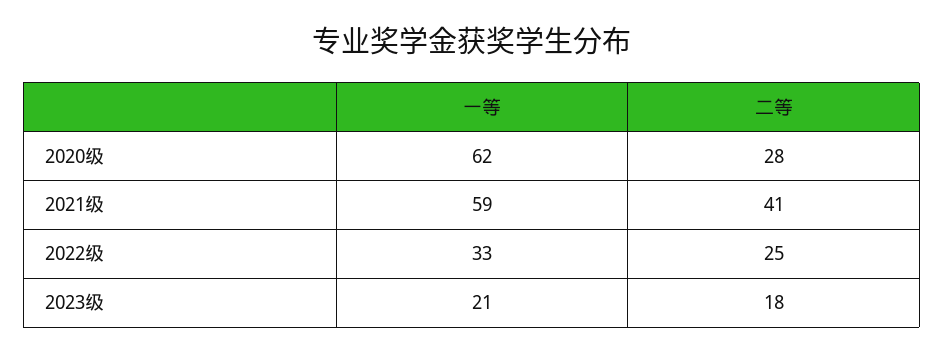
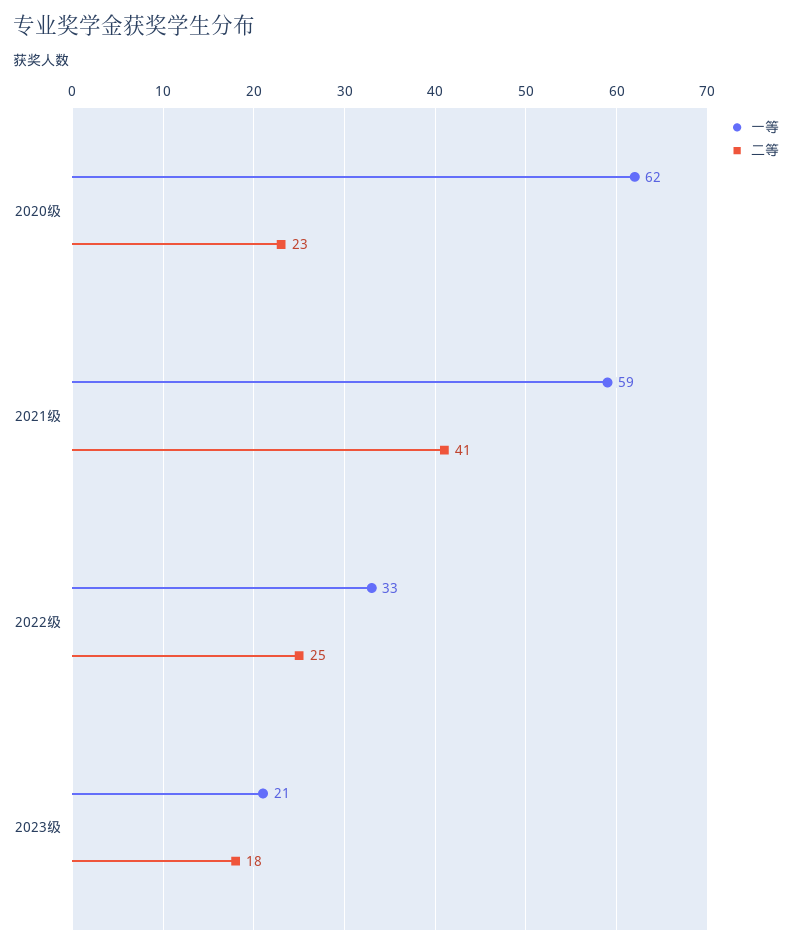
二等, 2020级: 28 -> 23

